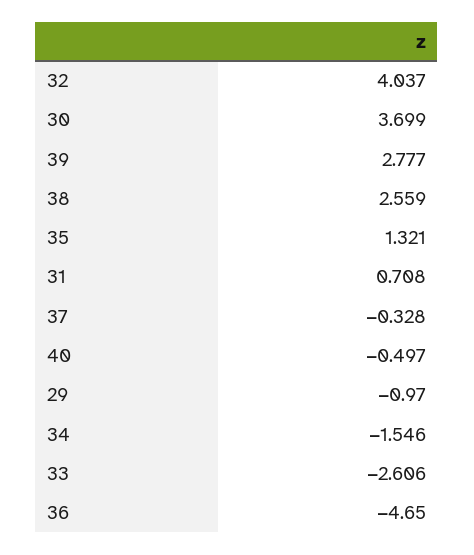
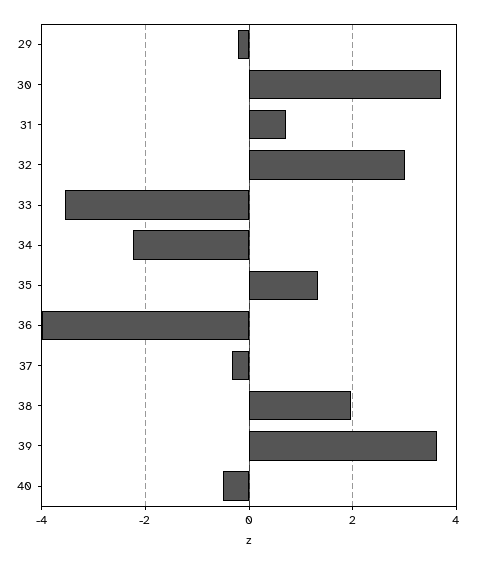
32: 4.037 -> 3
39: 2.777 -> 3.6
38: 2.559 -> 2
29: -0.97 -> -0.2
34: -1.546 -> -2.2
33: -2.606 -> -3.6
36: -4.65 -> -4

